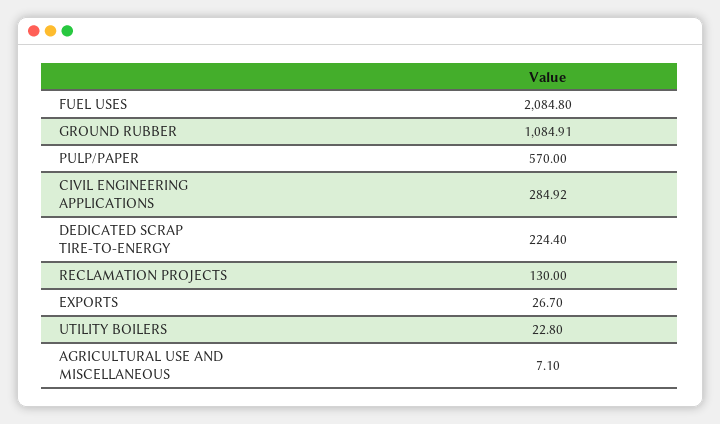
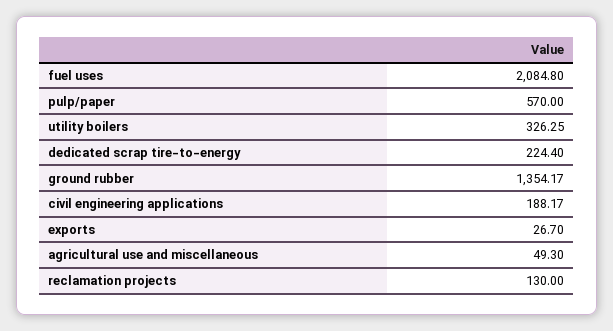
GROUND RUBBER: 1084.91 -> 1354.17
CIVIL ENGINEERING APPLICATIONS: 284.92 -> 188.17
UTILITY BOILERS: 22.8 -> 326.25
AGRICULTURAL USE AND MISCELLANEOUS: 7.1 -> 49.3

